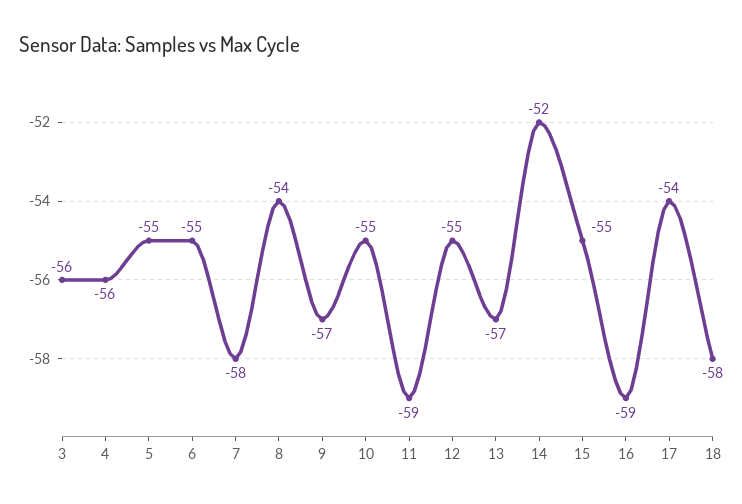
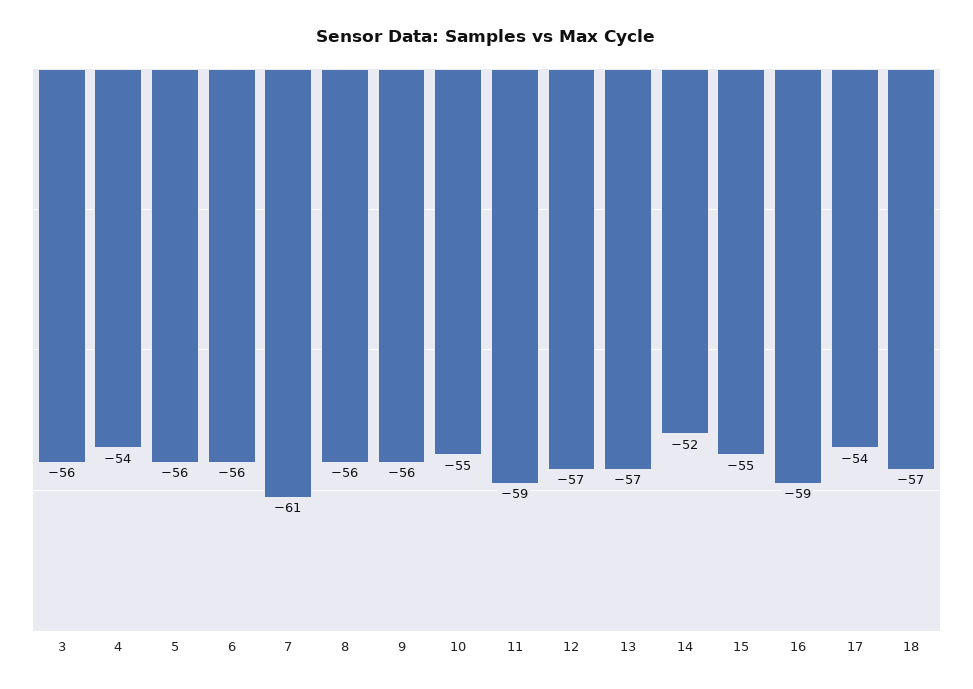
4: -56 -> -54
5: -55 -> -56
6: -55 -> -56
7: -58 -> -61
8: -54 -> -56
9: -57 -> -56
12: -55 -> -57
18: -58 -> -57

